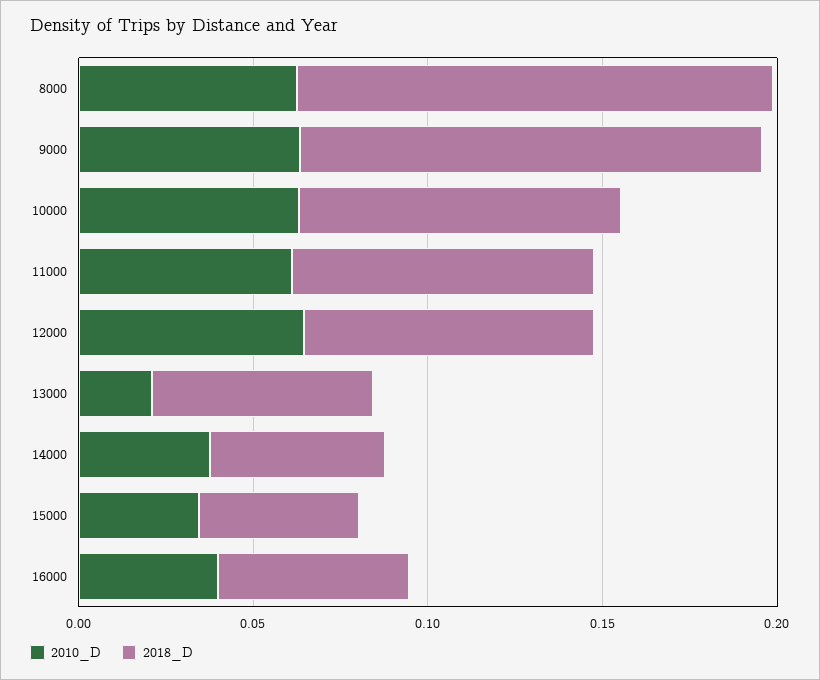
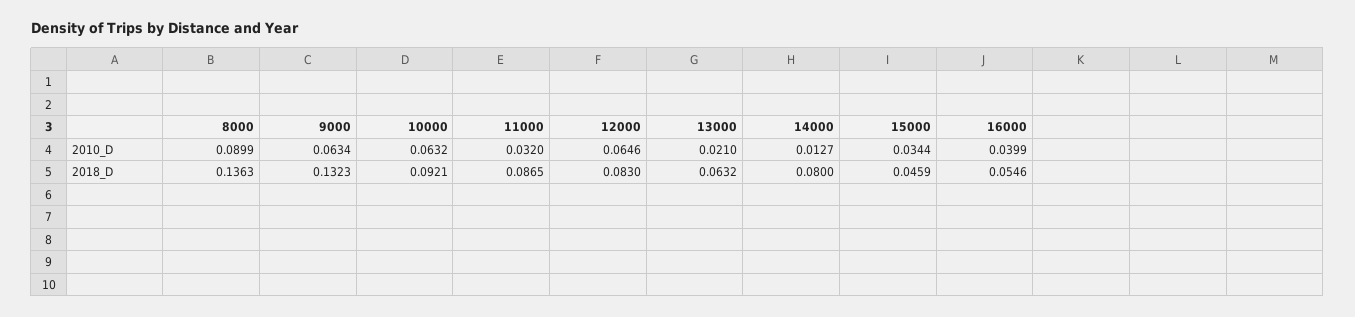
2010_D, 8000: 0.06 -> 0.0899
2010_D, 11000: 0.06 -> 0.032
2010_D, 14000: 0.04 -> 0.0127
2018_D, 14000: 0.05 -> 0.08

